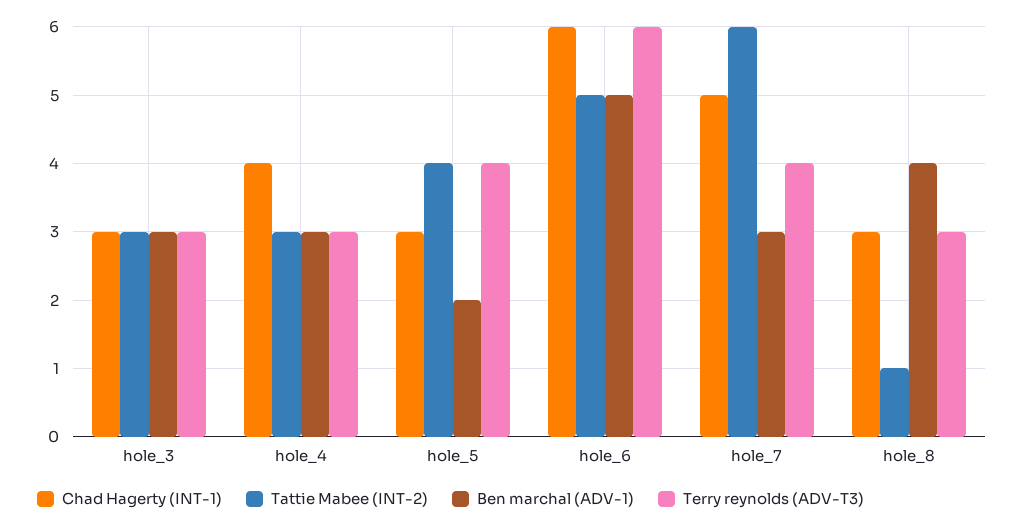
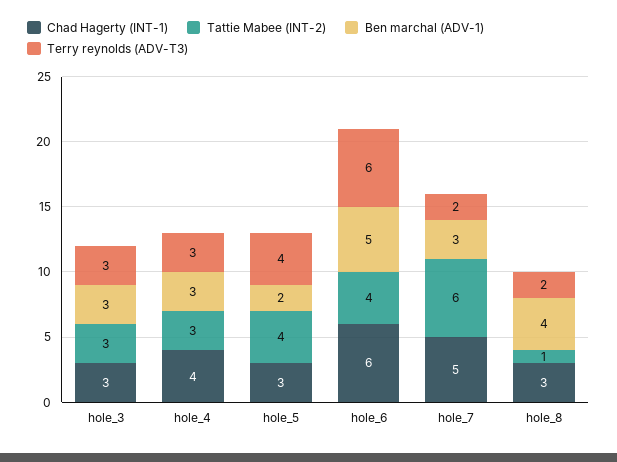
Tattie Mabee (INT-2), hole_6: 5 -> 4
Terry reynolds (ADV-T3), hole_7: 4 -> 2
Terry reynolds (ADV-T3), hole_8: 3 -> 2

